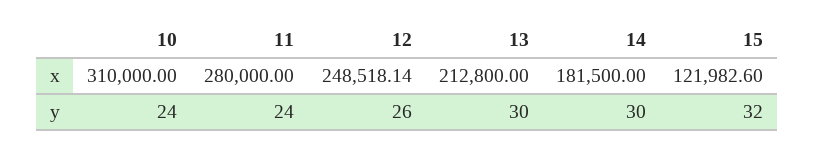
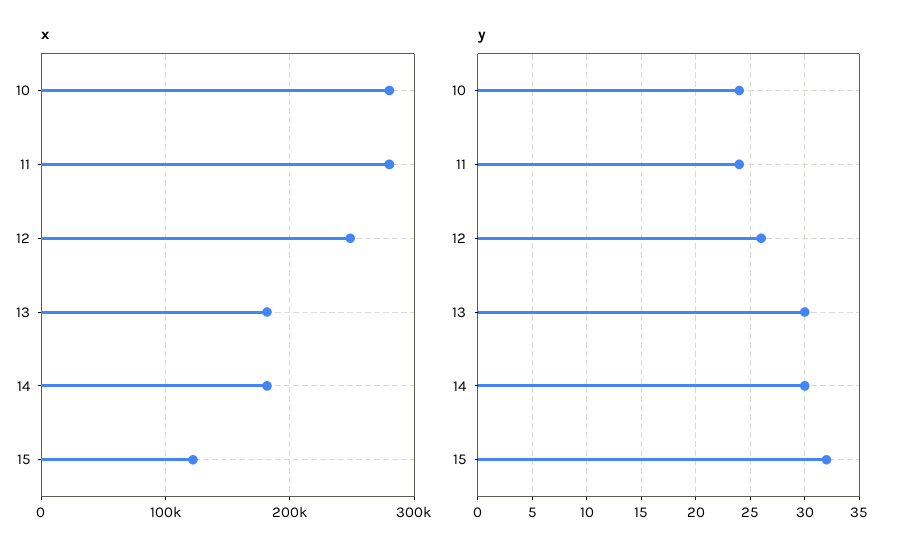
x, 10: 310000 -> 280000
x, 13: 212800 -> 180000

